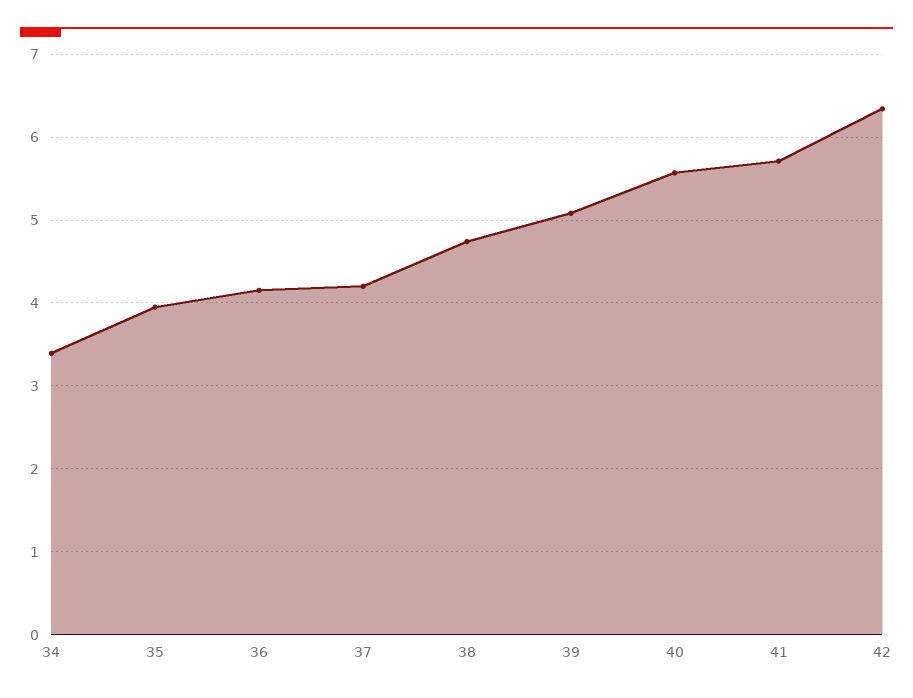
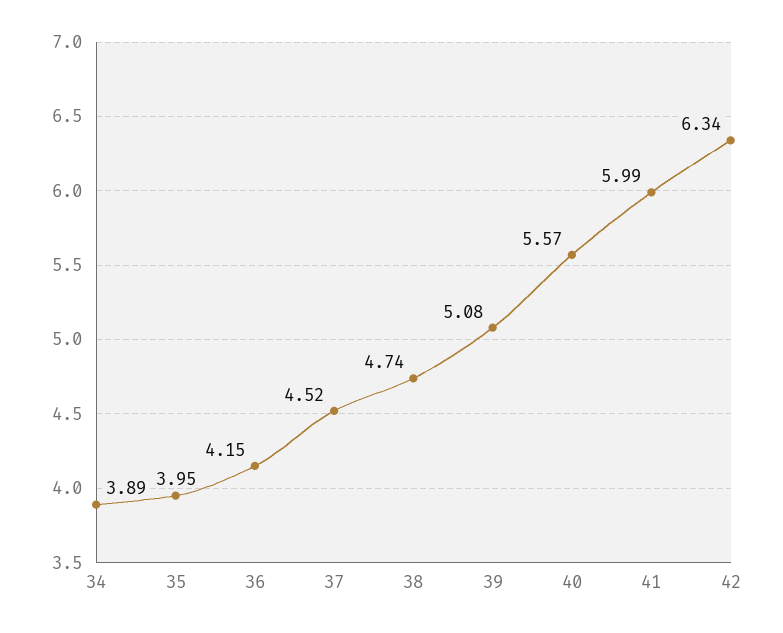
34: 3.4 -> 3.89
37: 4.2 -> 4.52
41: 5.7 -> 5.99

